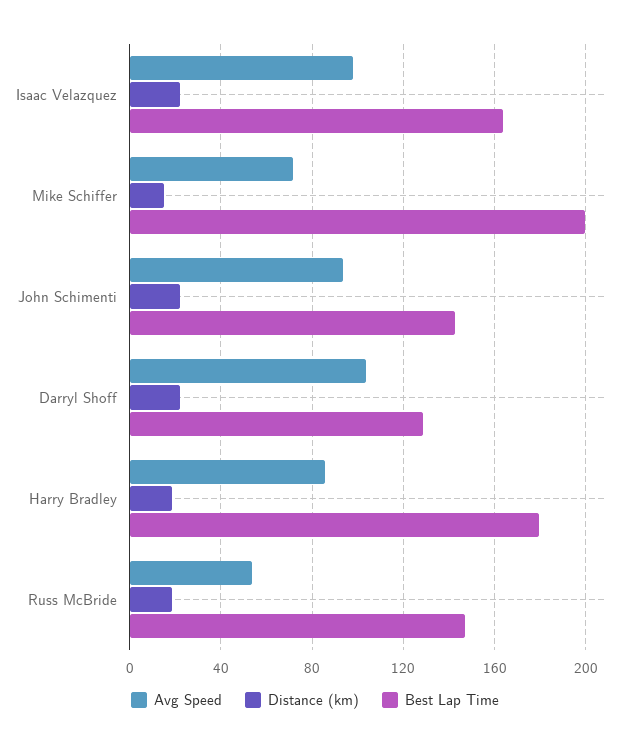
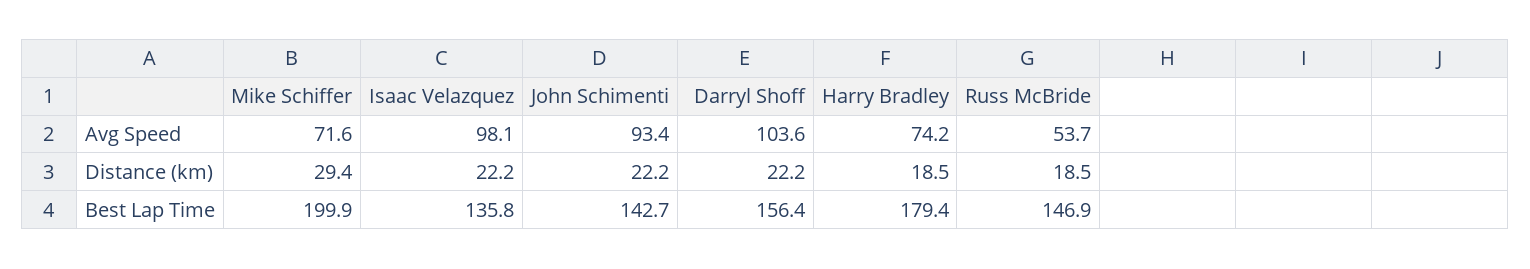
Best Lap Time, Isaac Velazquez: 165 -> 135.8
Distance (km), Mike Schiffer: 15 -> 29.4
Best Lap Time, Darryl Shoff: 130 -> 156.4
Avg Speed, Harry Bradley: 85 -> 74.2

